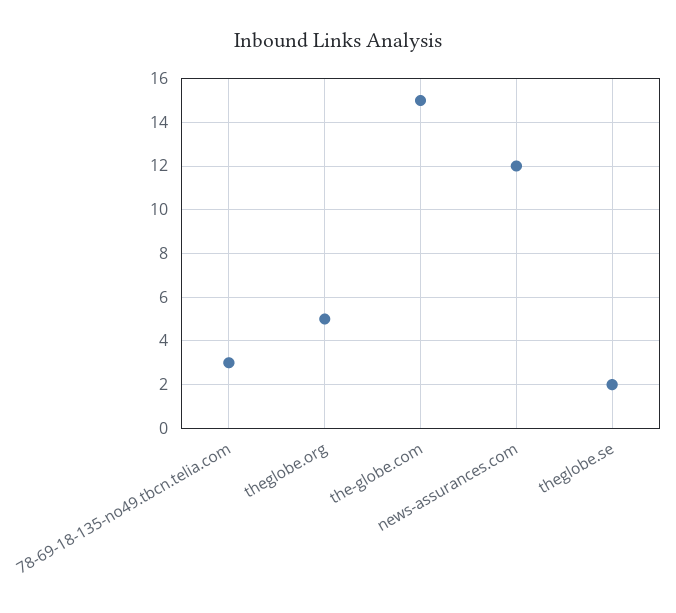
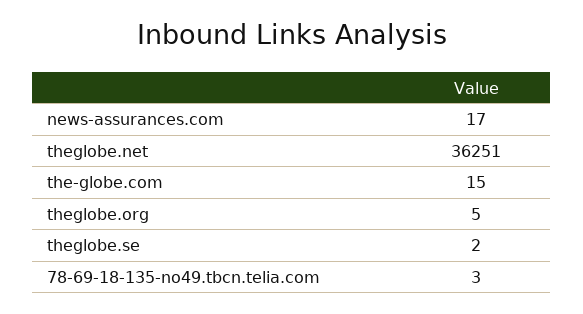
news-assurances.com: 12 -> 17
theglobe.net: none -> 36251

